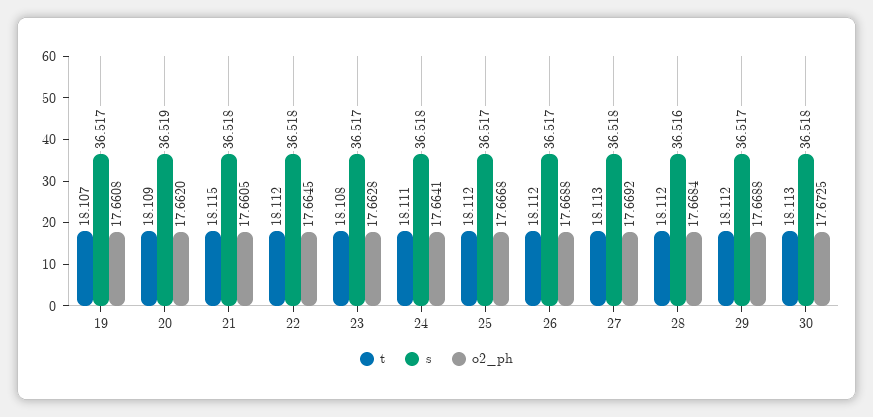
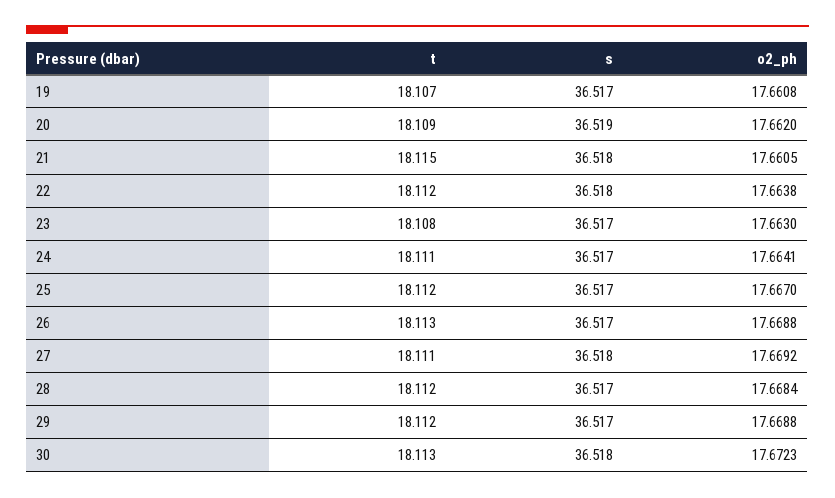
o2_ph, 22: 17.6645 -> 17.6638
o2_ph, 23: 17.6628 -> 17.663
s, 24: 36.518 -> 36.517
o2_ph, 25: 17.6668 -> 17.667
t, 26: 18.112 -> 18.113
t, 27: 18.113 -> 18.111
s, 28: 36.516 -> 36.517
o2_ph, 30: 17.6725 -> 17.6723

